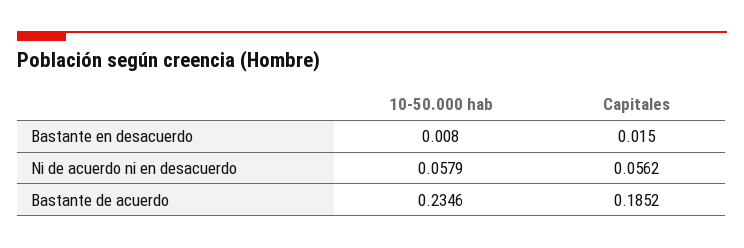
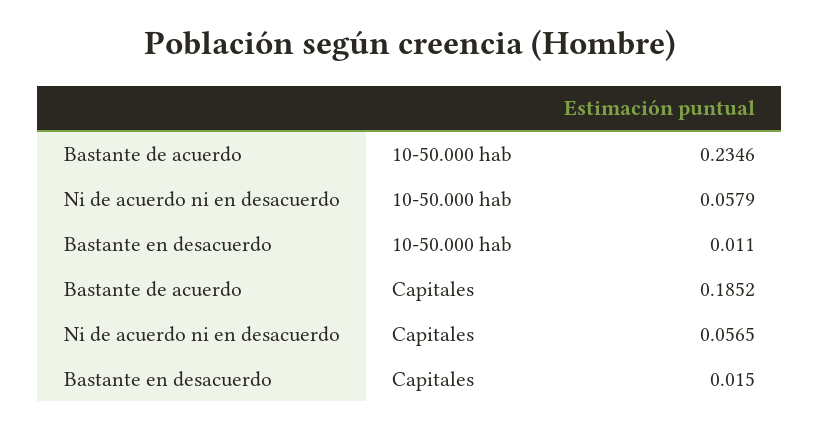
10-50.000 hab, Bastante en desacuerdo: 0.008 -> 0.011
Capitales, Ni de acuerdo ni en desacuerdo: 0.0562 -> 0.0565

